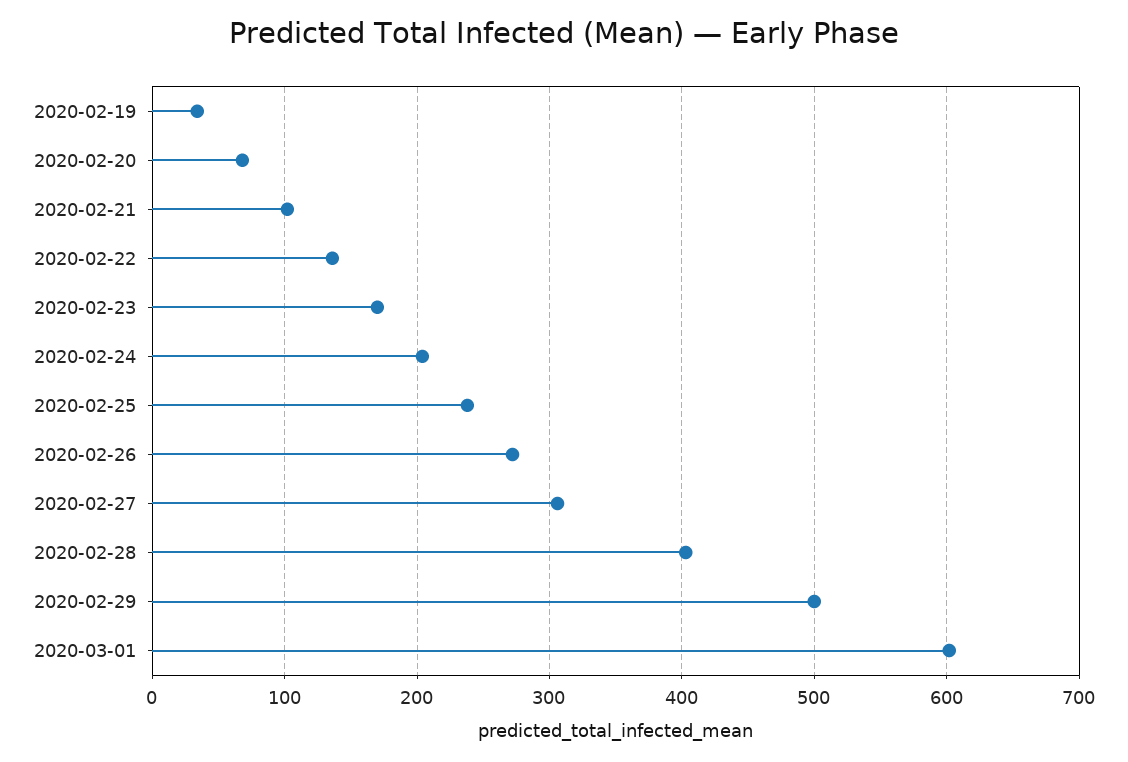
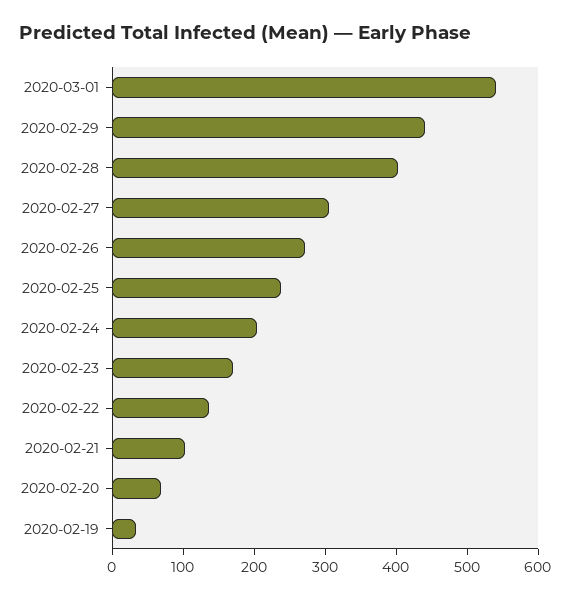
2020-02-29: 500 -> 440
2020-03-01: 600 -> 540

